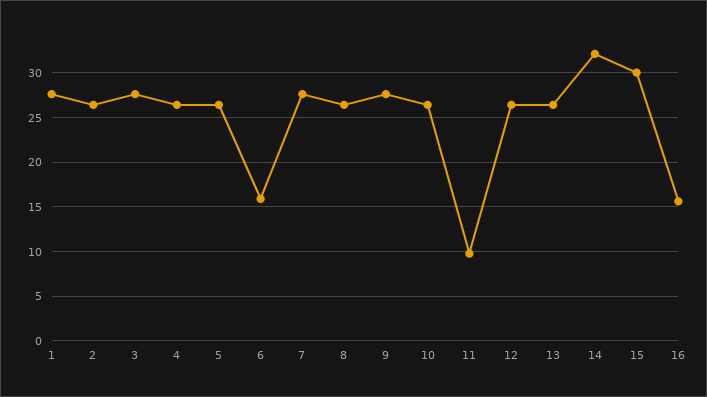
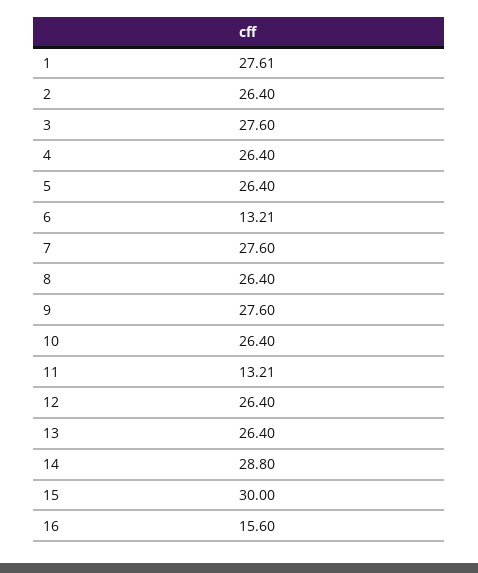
6: 16 -> 13.21
11: 10 -> 13.21
14: 32 -> 28.8

